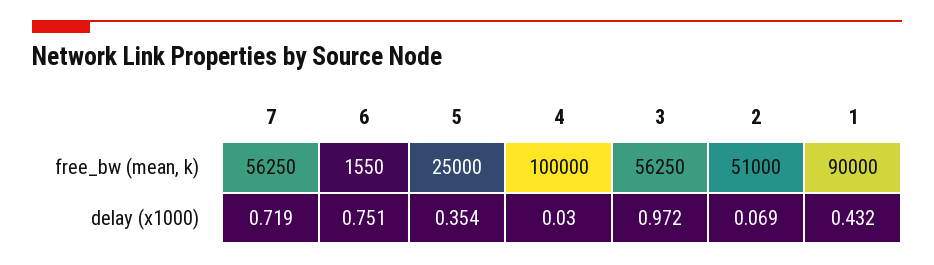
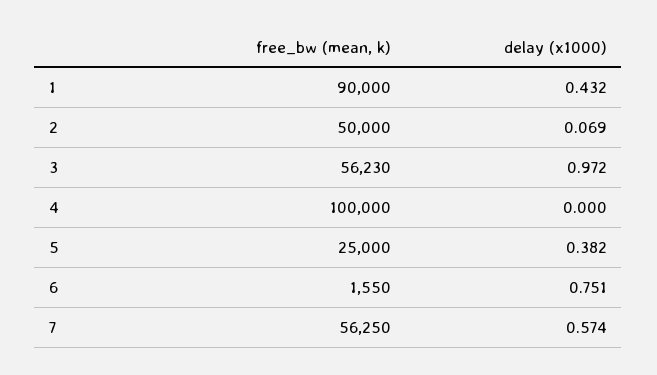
3, free_bw (mean, k): 56250 -> 56230
2, free_bw (mean, k): 51000 -> 50000
7, delay (x1000): 0.719 -> 0.574
5, delay (x1000): 0.354 -> 0.382
4, delay (x1000): 0.03 -> 0

